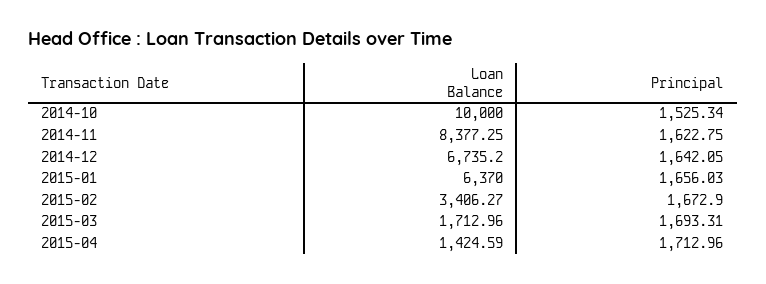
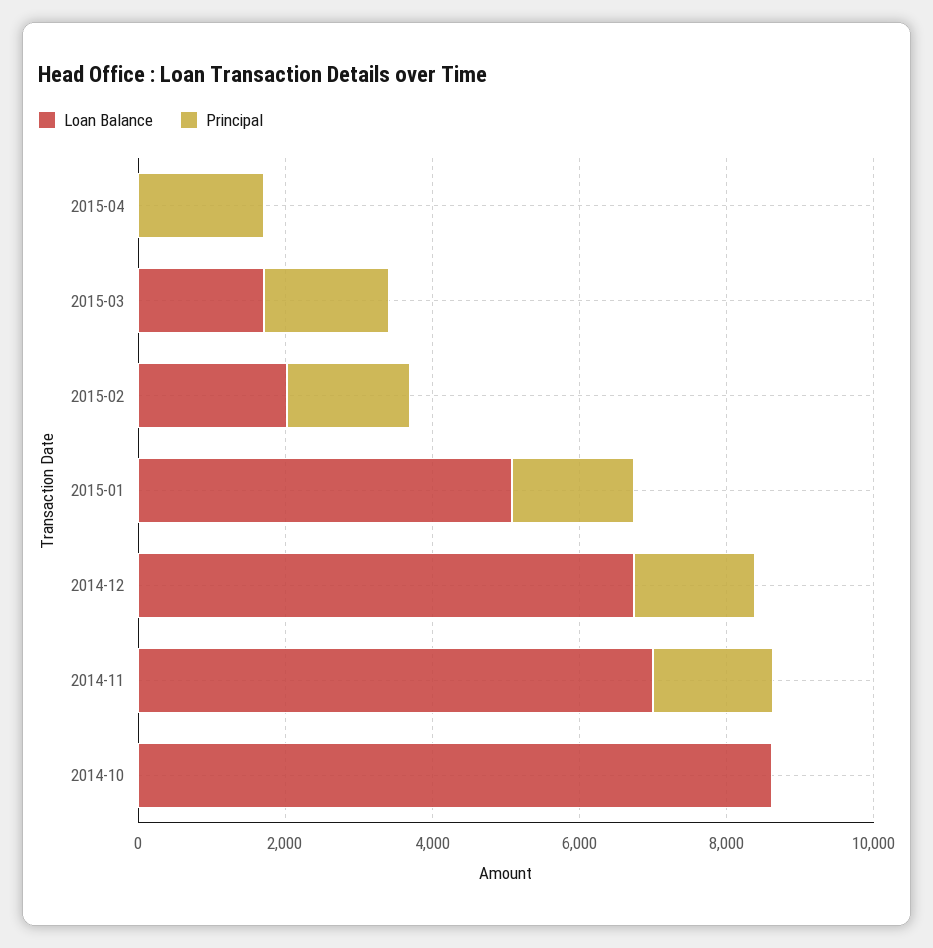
Loan Balance, 2014-10: 10000 -> 8500
Principal, 2014-10: 1525.34 -> 0
Loan Balance, 2014-11: 8377.25 -> 7000
Loan Balance, 2015-01: 6370 -> 5000
Loan Balance, 2015-02: 3406.27 -> 2000
Loan Balance, 2015-04: 1424.59 -> 0

